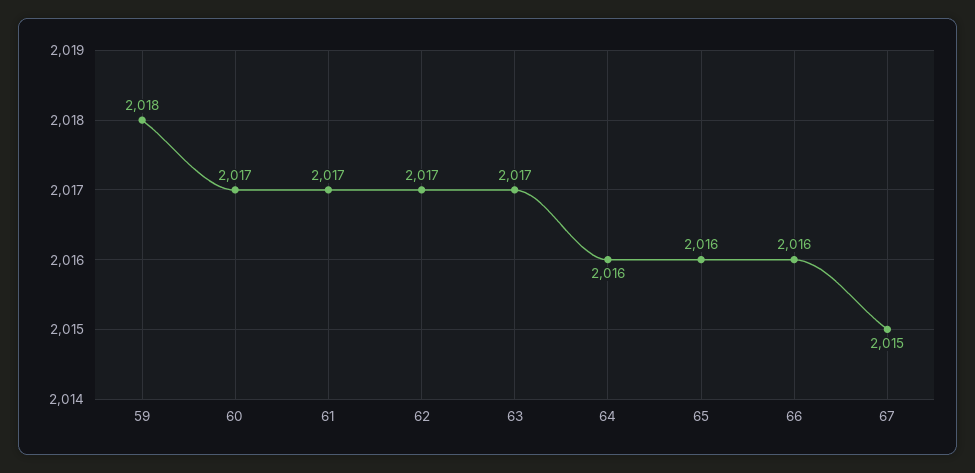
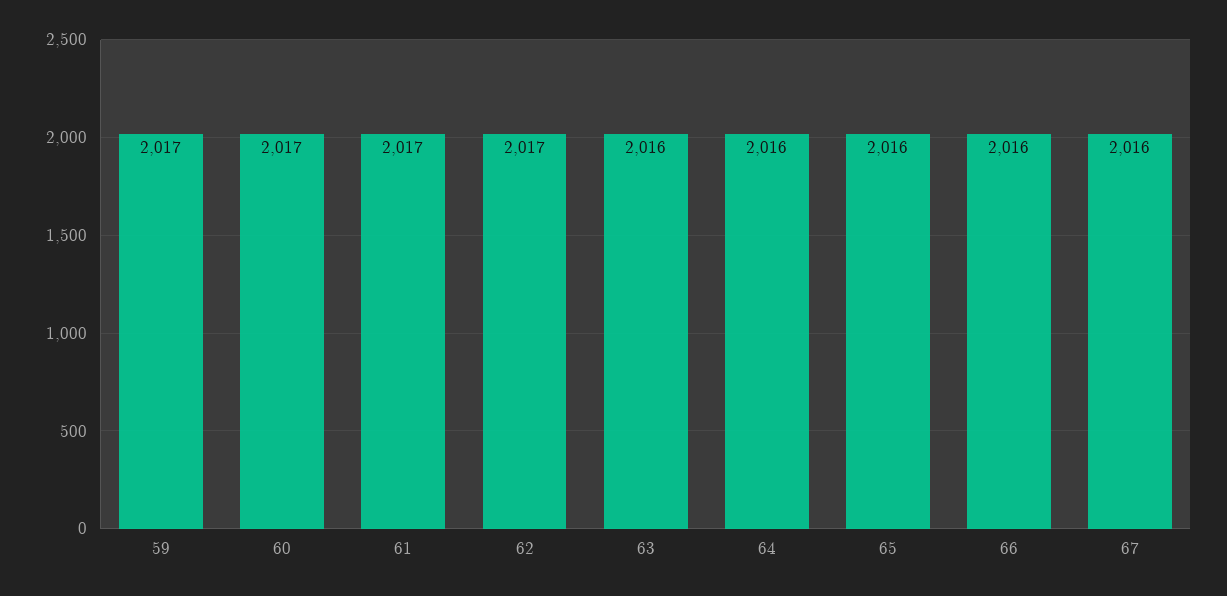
59: 2018 -> 2017
63: 2017 -> 2016
67: 2015 -> 2016

